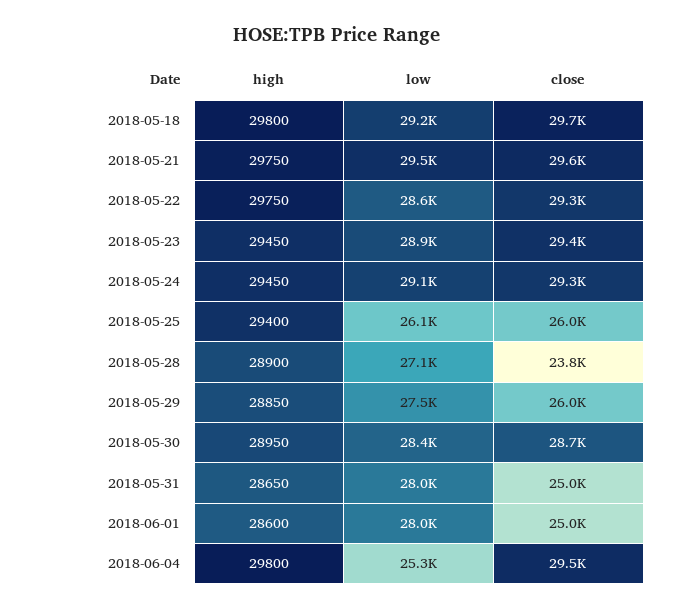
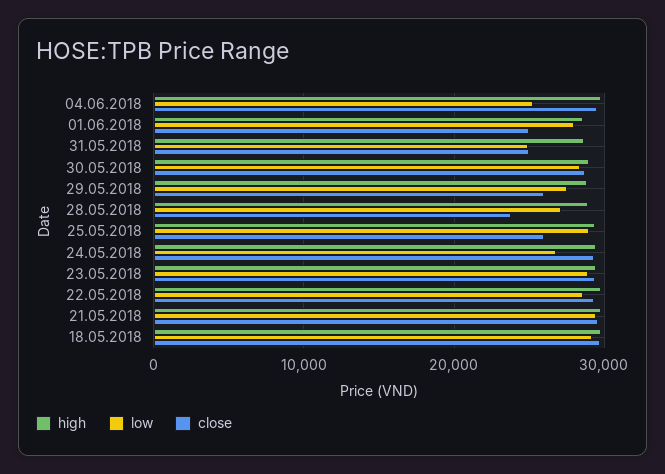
low, 2018-05-24: 29100 -> 27000
low, 2018-05-25: 26100 -> 29000
low, 2018-05-31: 28000 -> 25000

